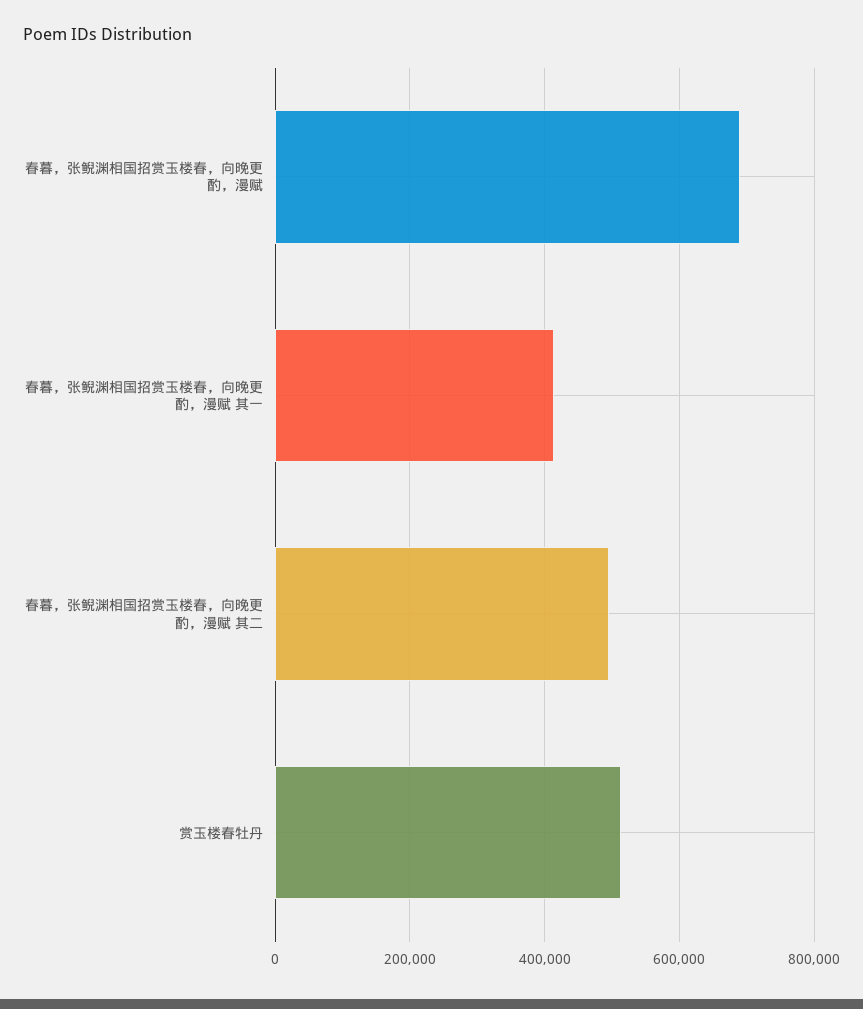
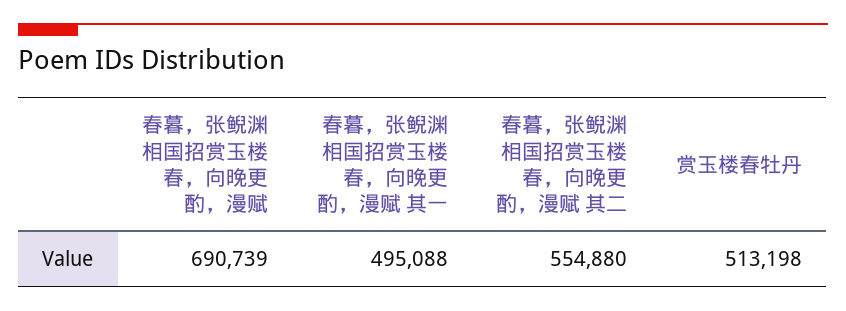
春暮，张鲵渊相国招赏玉楼春，向晚更酌，漫赋 其一: 420000 -> 495088
春暮，张鲵渊相国招赏玉楼春，向晚更酌，漫赋 其二: 500000 -> 554880

